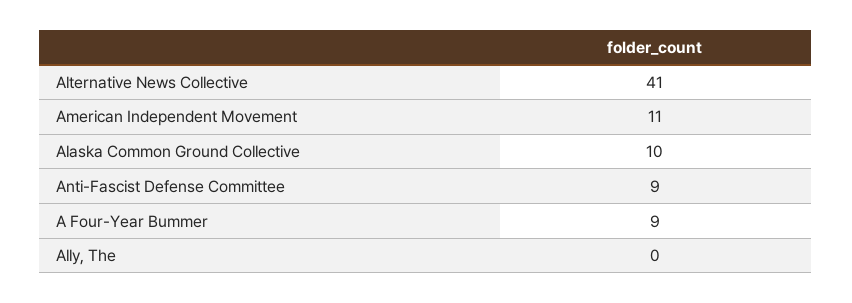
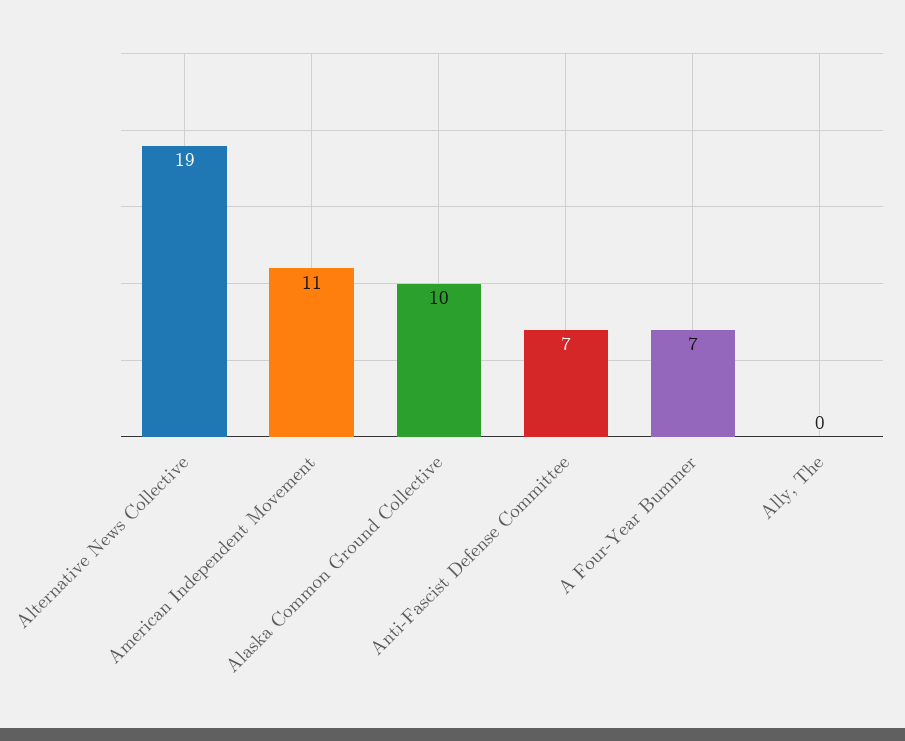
Alternative News Collective: 41 -> 19
Anti-Fascist Defense Committee: 9 -> 7
A Four-Year Bummer: 9 -> 7

